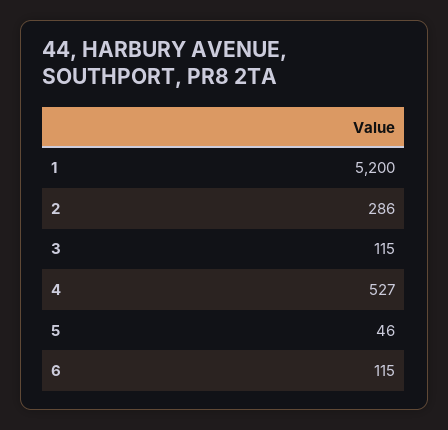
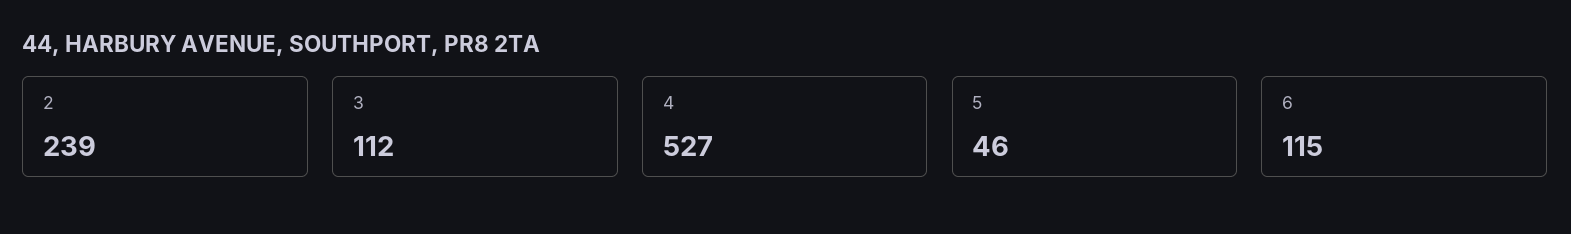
1: 5200 -> none
2: 286 -> 239
3: 115 -> 112

